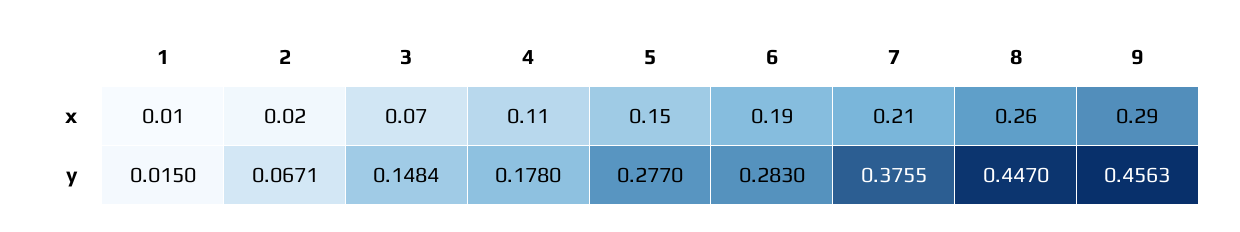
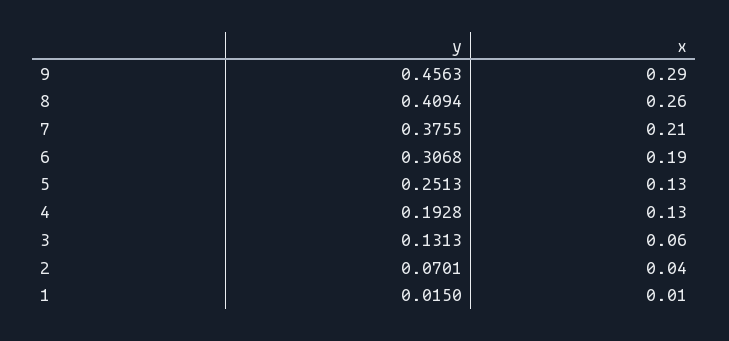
2, x: 0.02 -> 0.04
3, x: 0.07 -> 0.06
4, x: 0.11 -> 0.13
5, x: 0.15 -> 0.13
2, y: 0.0671 -> 0.0701
3, y: 0.1484 -> 0.1313
4, y: 0.178 -> 0.1928
5, y: 0.277 -> 0.2513
6, y: 0.283 -> 0.3068
8, y: 0.447 -> 0.4094

